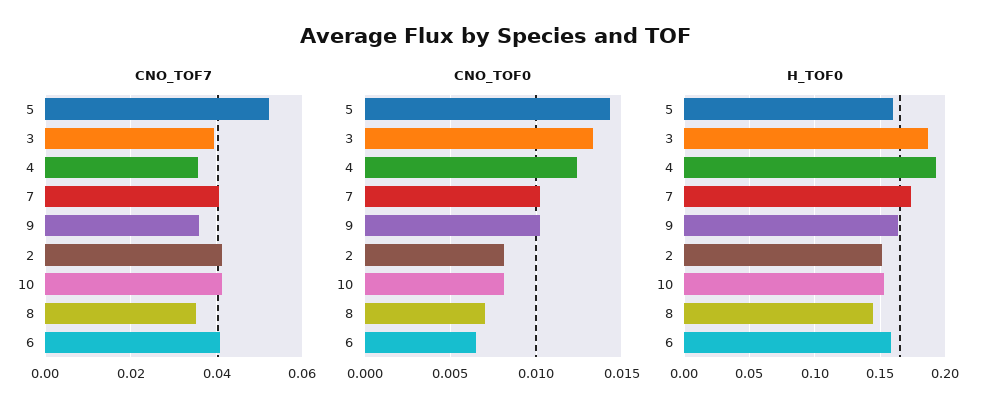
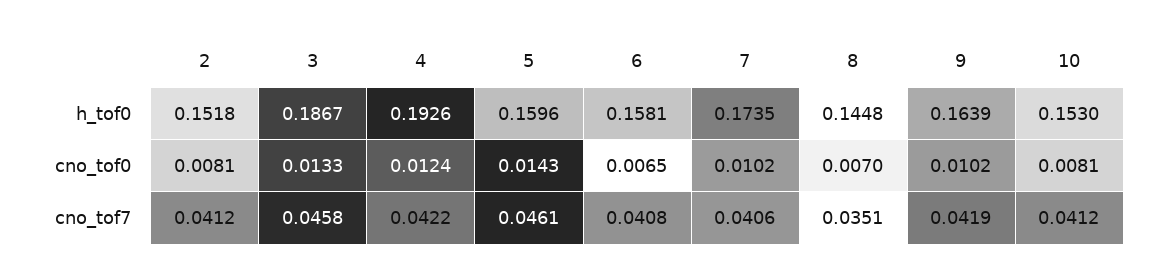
CNO_TOF7, 5: 0.052 -> 0.0461
CNO_TOF7, 3: 0.04 -> 0.0458
CNO_TOF7, 4: 0.036 -> 0.0422
CNO_TOF7, 9: 0.036 -> 0.0419

